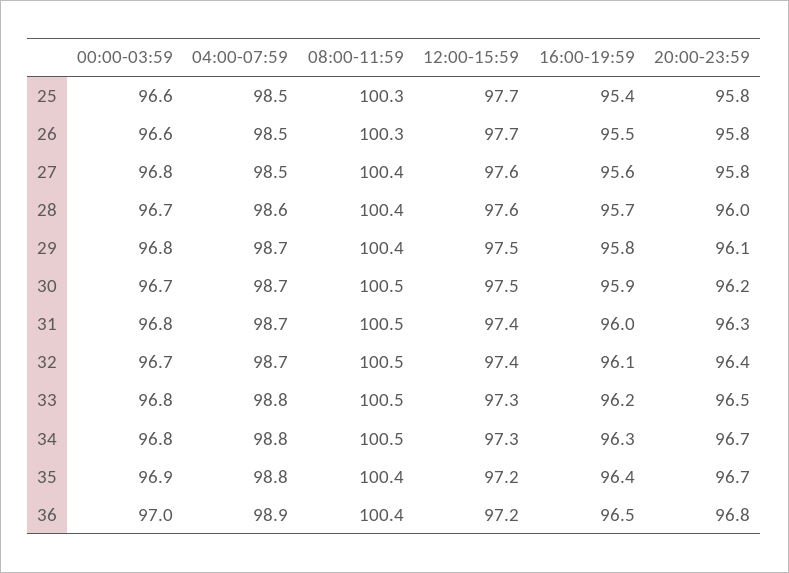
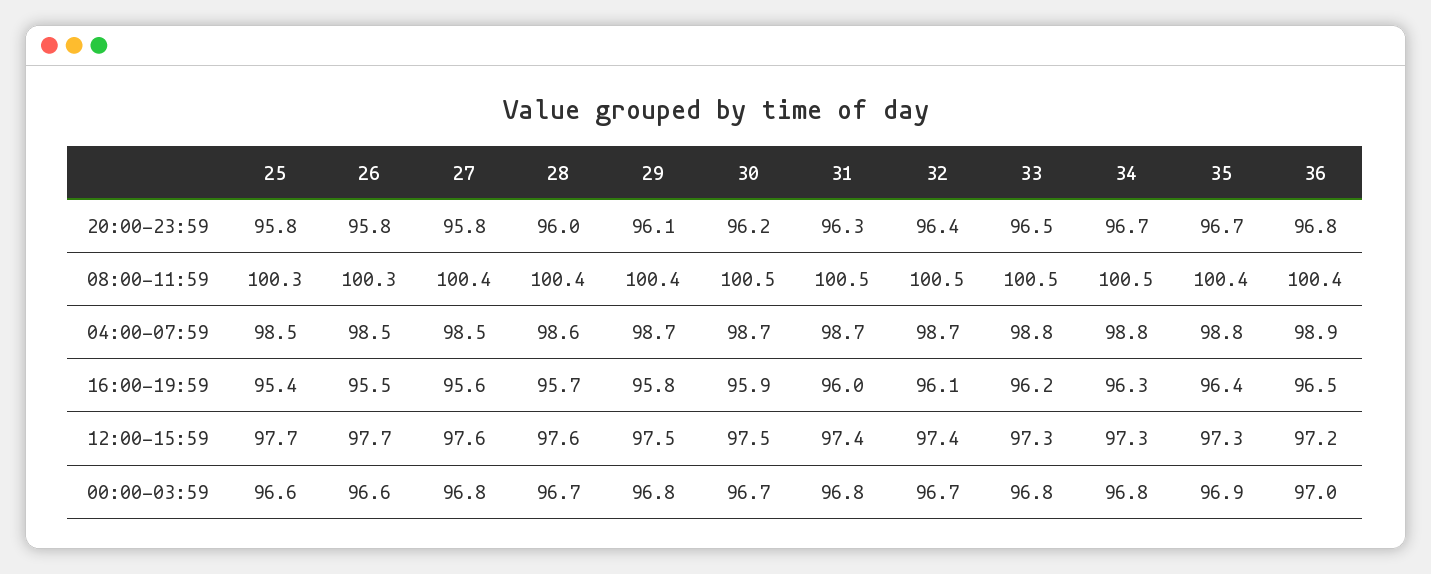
12:00-15:59, 35: 97.2 -> 97.3

